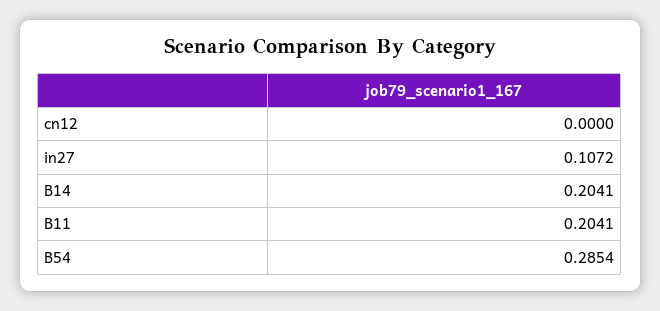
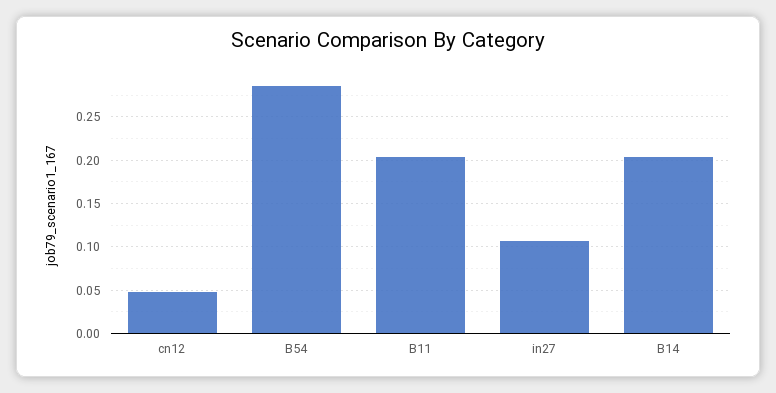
cn12: 0 -> 0.05

